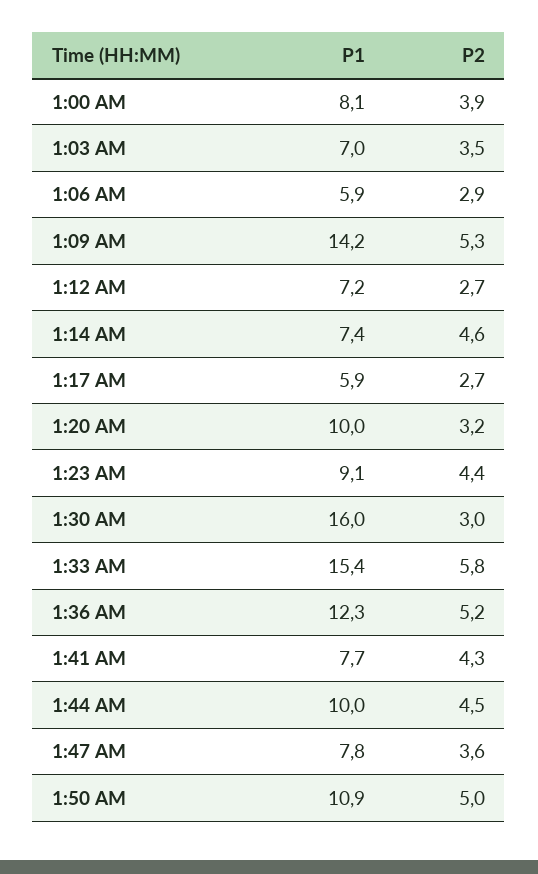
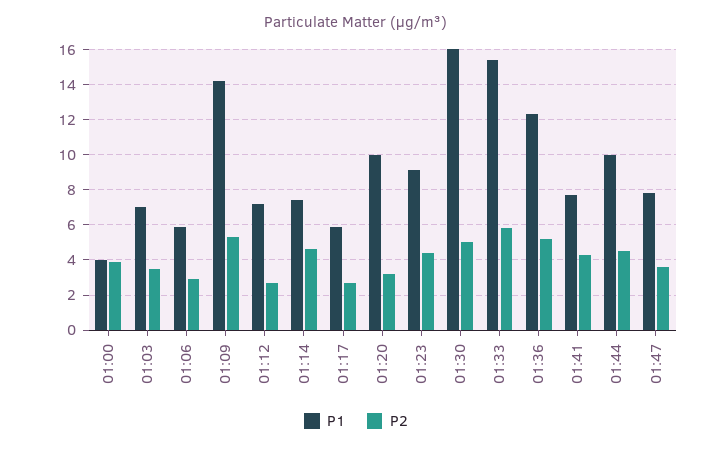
P1, 1:00 AM: 8.1 -> 4
P2, 1:30 AM: 3 -> 5
P1, 1:50 AM: 10.9 -> none
P2, 1:50 AM: 5 -> none

